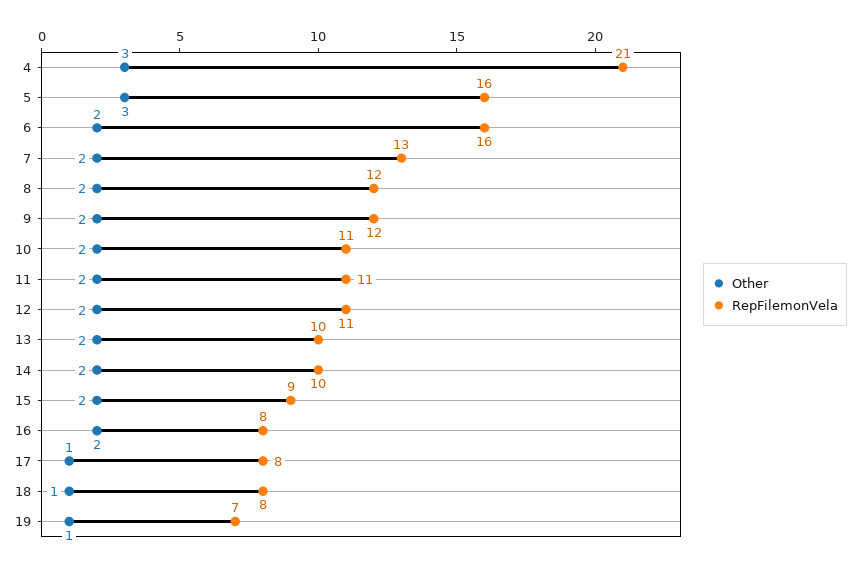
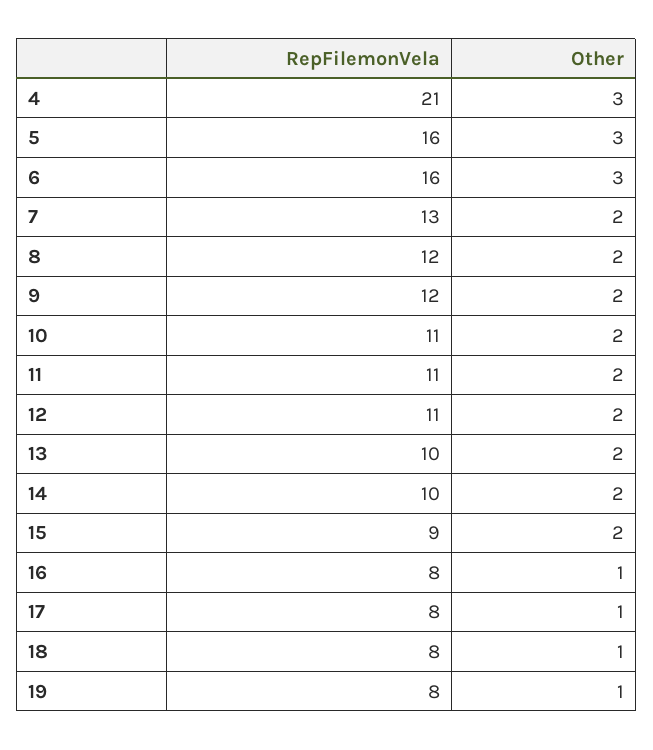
Other, 6: 2 -> 3
Other, 16: 2 -> 1
RepFilemonVela, 19: 7 -> 8

